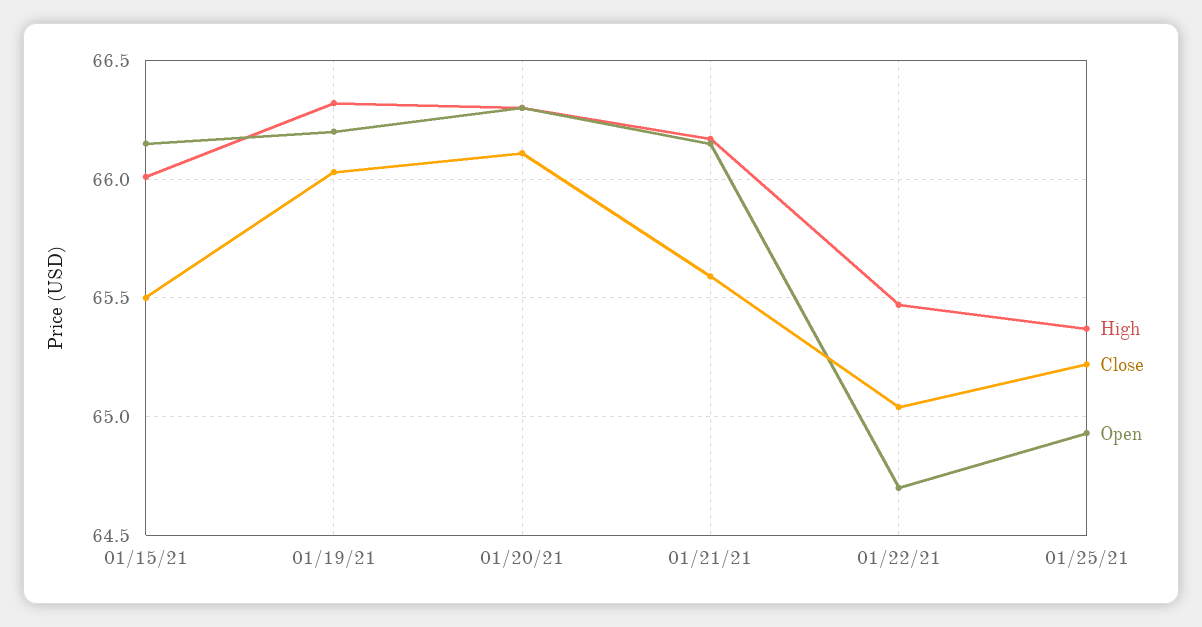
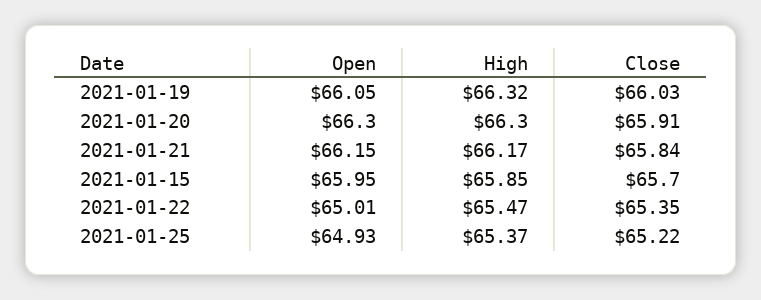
High, 01/15/21: 66 -> 65.85
Close, 01/15/21: 65.5 -> 65.7
Open, 01/15/21: 66.15 -> 65.95
Open, 01/19/21: 66.2 -> 66.05
Close, 01/20/21: 66.1 -> 65.91
Close, 01/21/21: 65.6 -> 65.84
Close, 01/22/21: 65.05 -> 65.35
Open, 01/22/21: 64.7 -> 65.01

